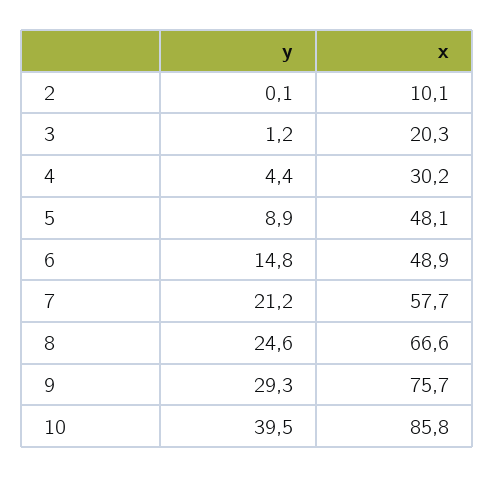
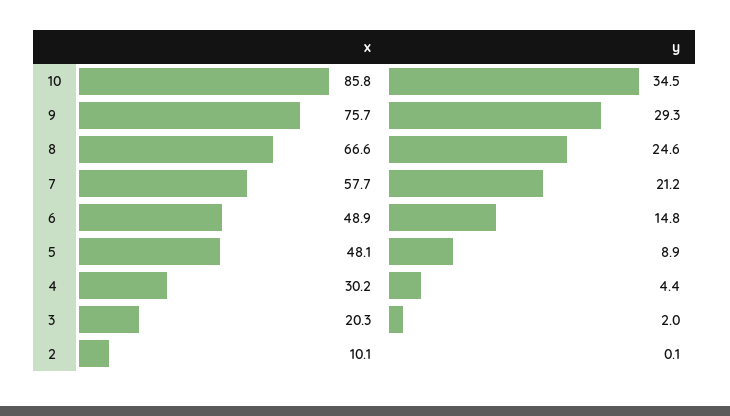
y, 3: 1.2 -> 2
y, 10: 39.5 -> 34.5

